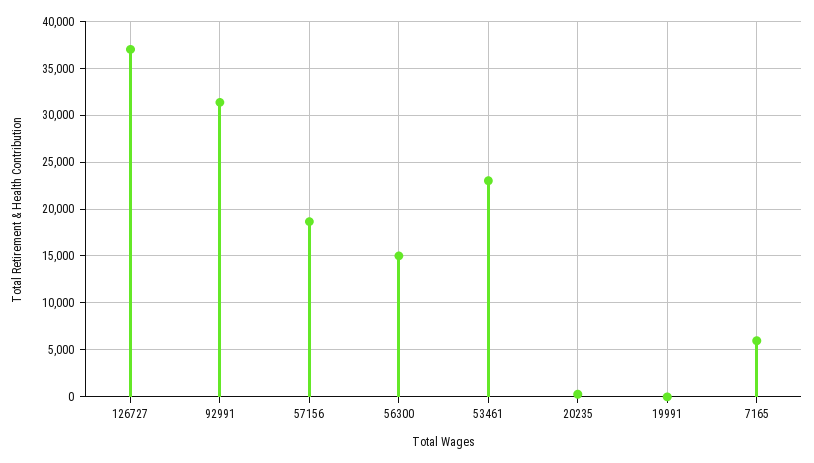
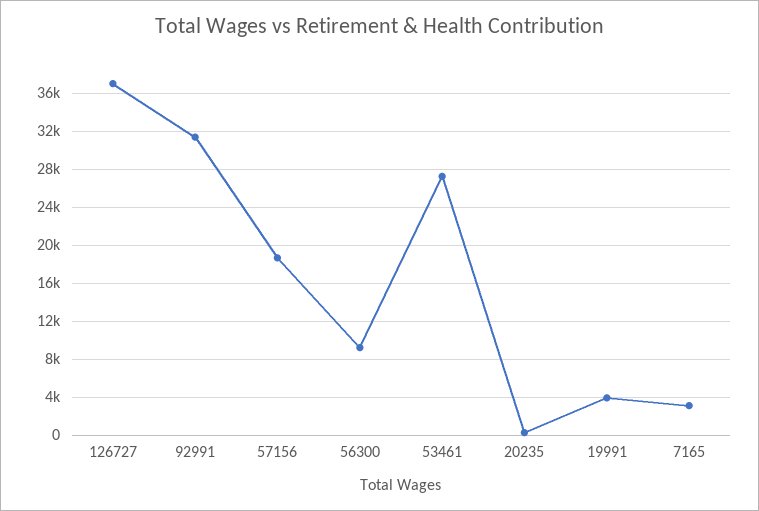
56300: 15000 -> 9000
53461: 23000 -> 27000
19991: 0 -> 4000
7165: 6000 -> 3000

